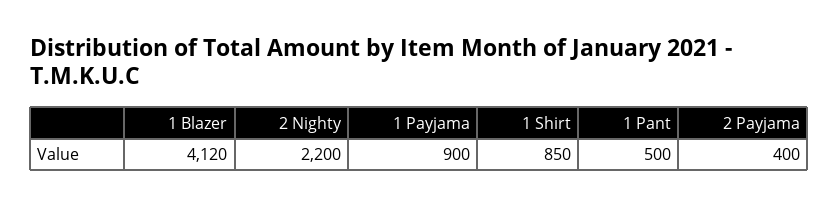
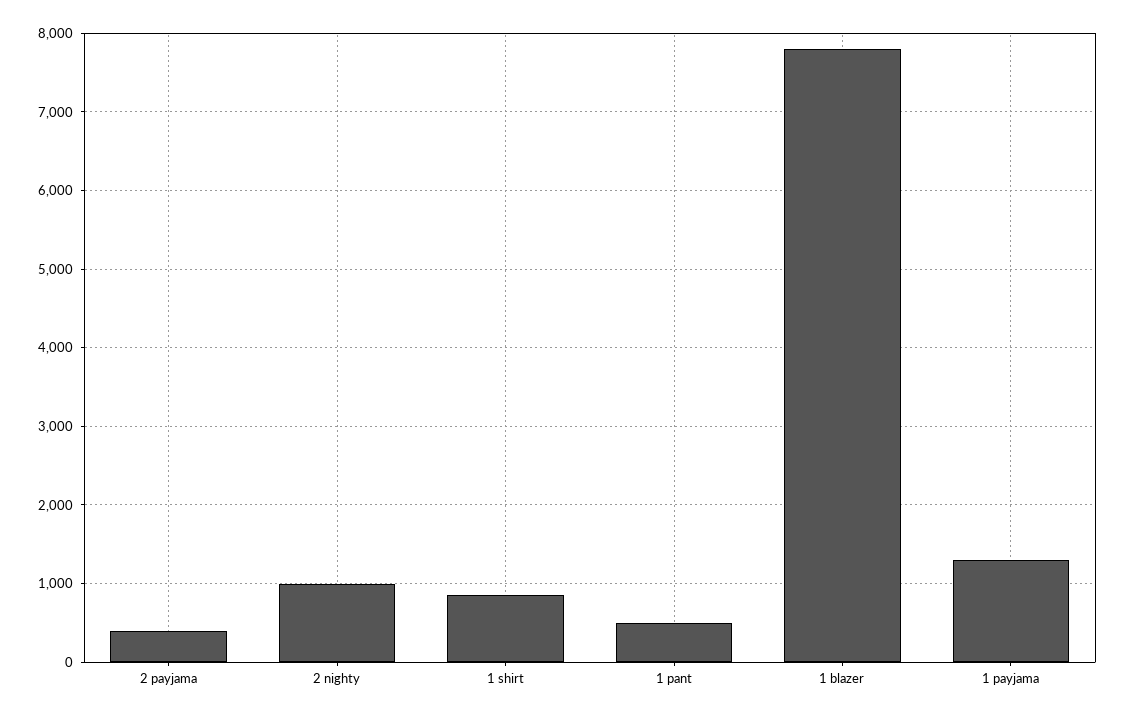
1 Blazer: 4120 -> 7800
2 Nighty: 2200 -> 1000
1 Payjama: 900 -> 1300

